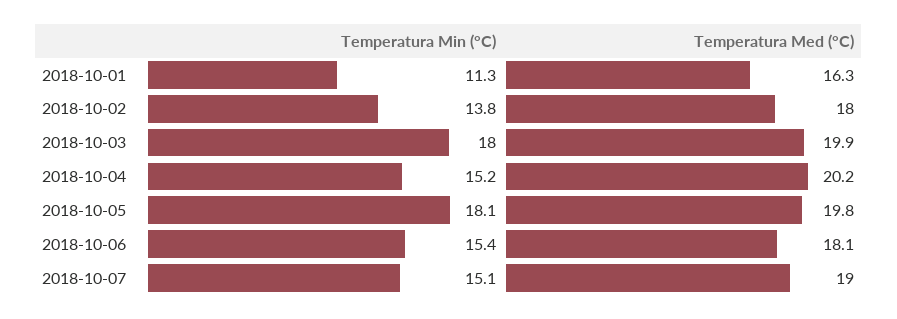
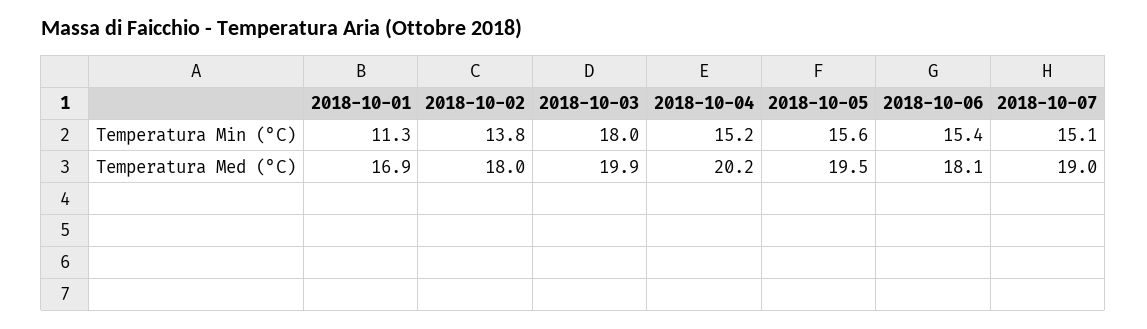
Temperatura Med (°C), 2018-10-01: 16.3 -> 16.9
Temperatura Min (°C), 2018-10-05: 18.1 -> 15.6
Temperatura Med (°C), 2018-10-05: 19.8 -> 19.5

